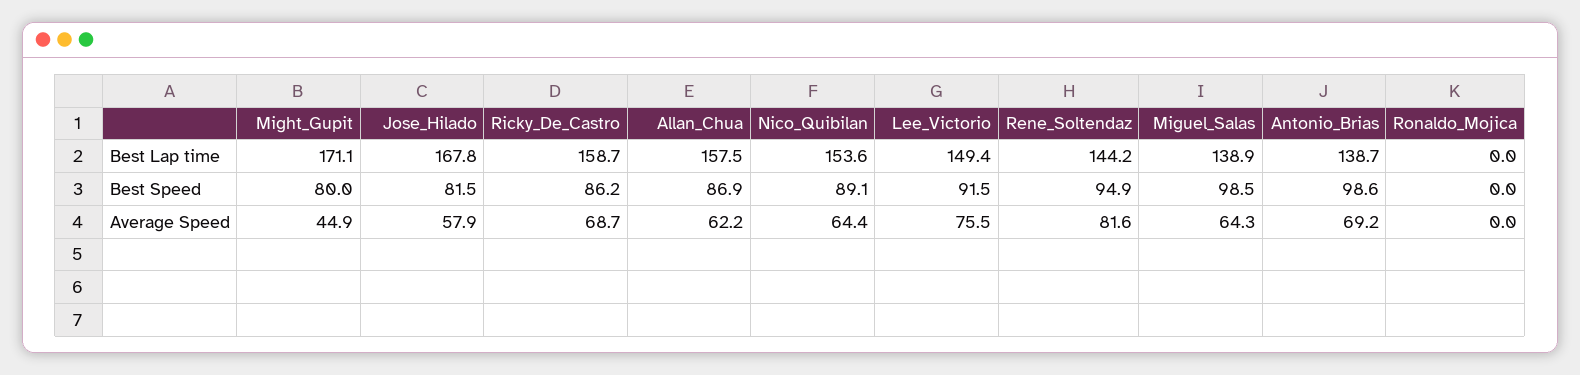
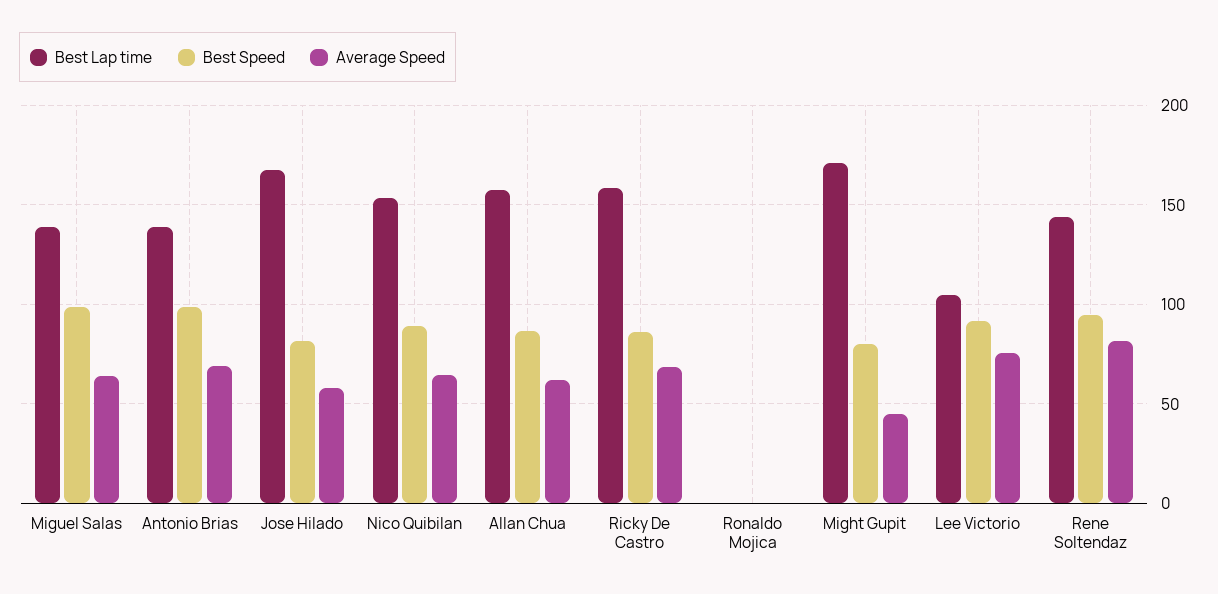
Best Lap time, Lee_Victorio: 149.4 -> 105

